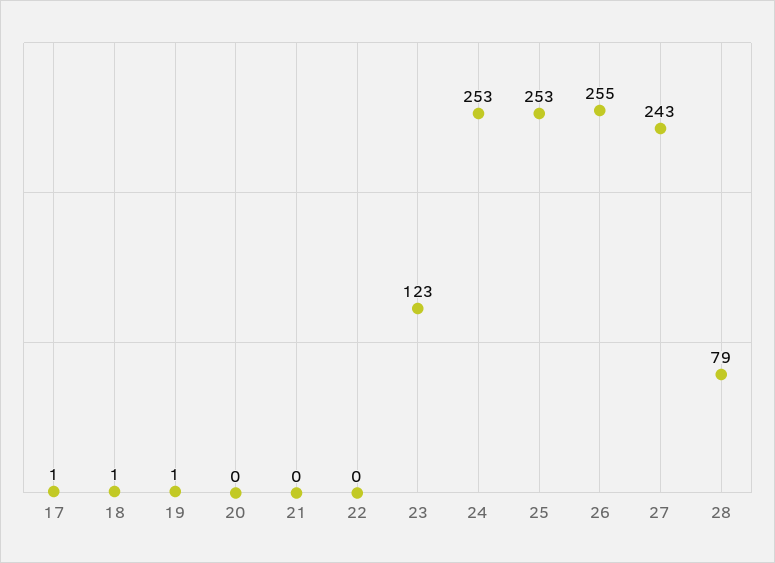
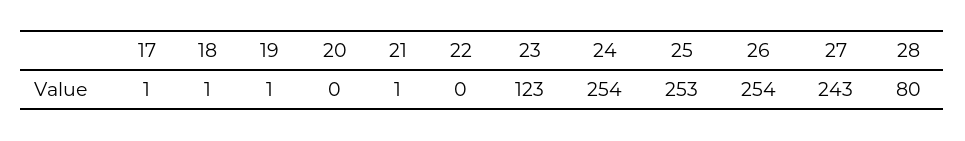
21: 0 -> 1
24: 253 -> 254
26: 255 -> 254
28: 79 -> 80

